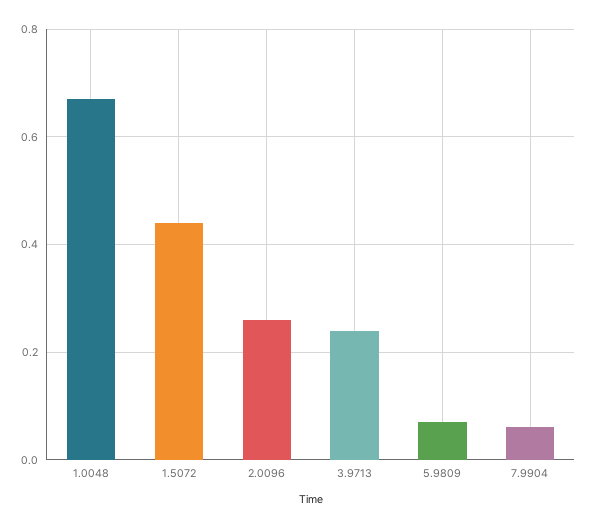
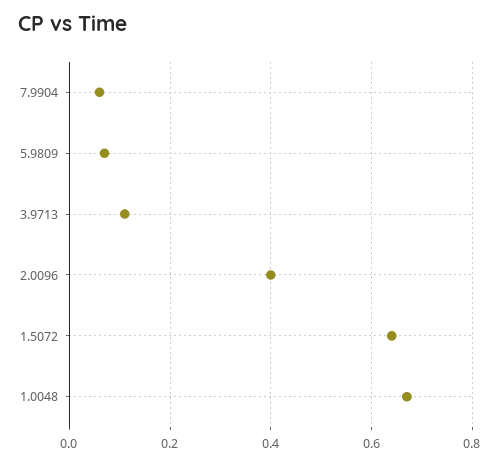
1.5072: 0.45 -> 0.65
2.0096: 0.25 -> 0.4
3.9713: 0.25 -> 0.1

